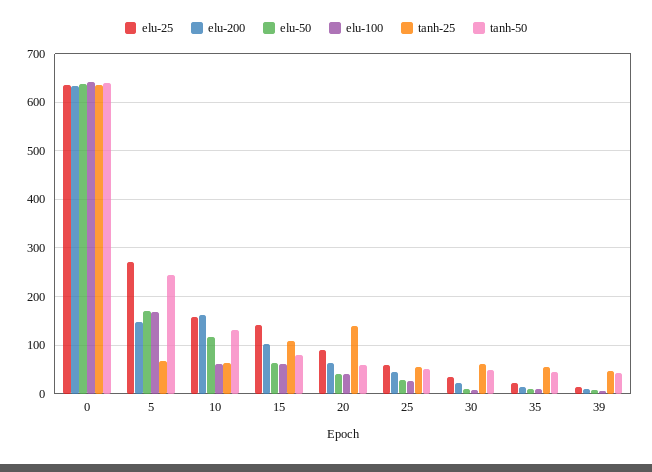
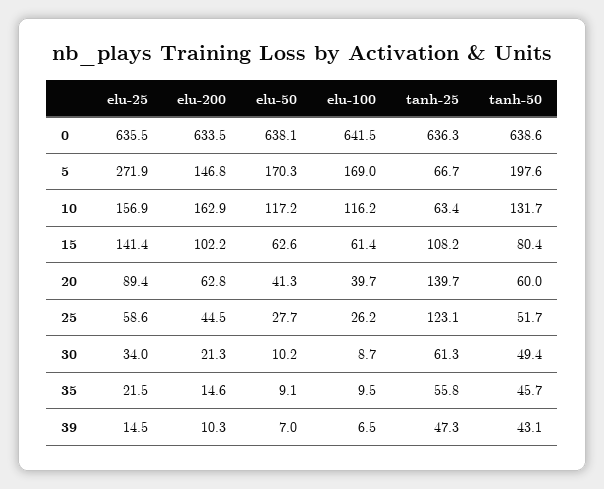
tanh-50, 5: 240 -> 197.6
elu-100, 10: 60 -> 116.2
tanh-25, 25: 60 -> 123.1

